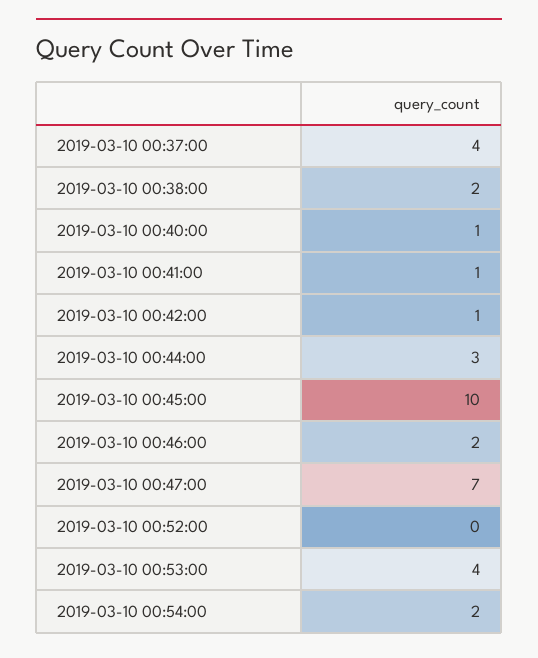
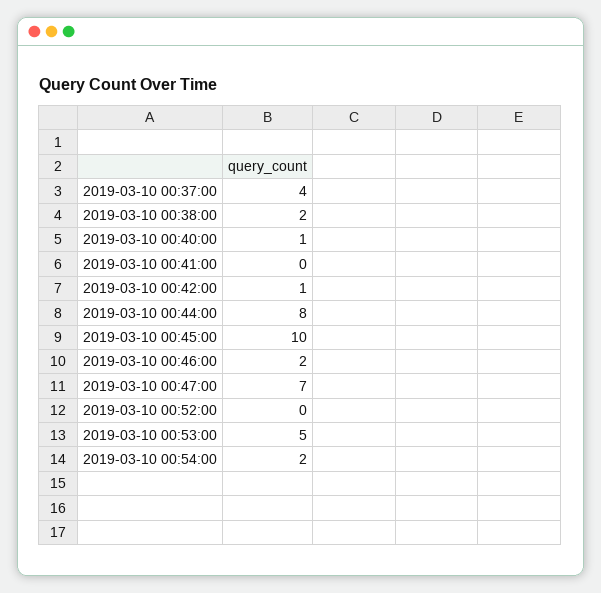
2019-03-10 00:41:00: 1 -> 0
2019-03-10 00:44:00: 3 -> 8
2019-03-10 00:53:00: 4 -> 5

